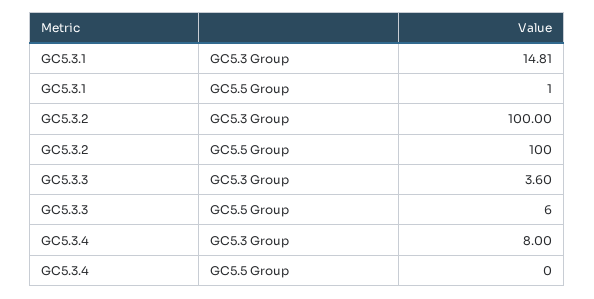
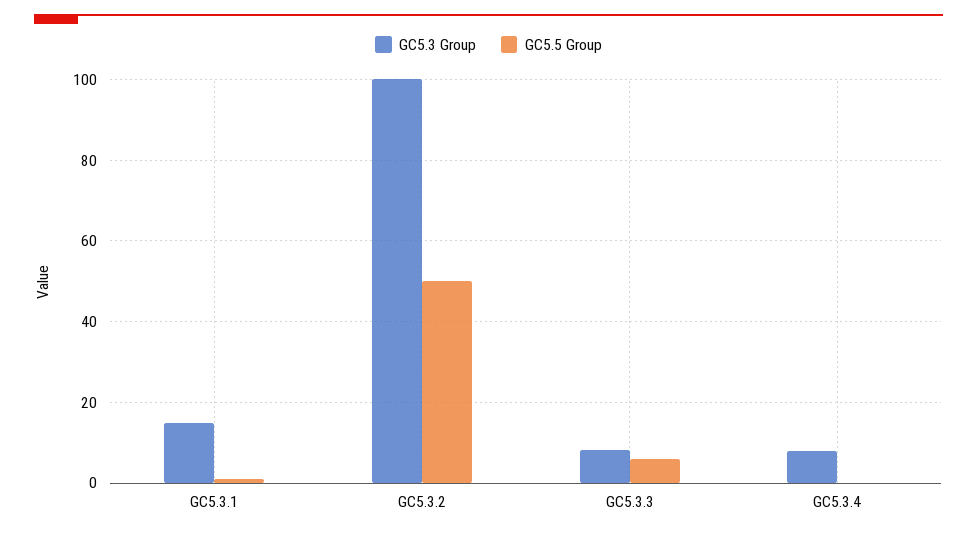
GC5.5 Group, GC5.3.2: 100 -> 50
GC5.3 Group, GC5.3.3: 3.6 -> 8

